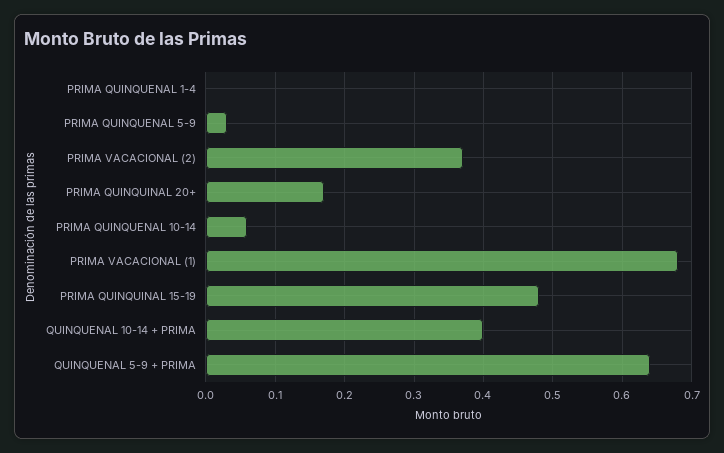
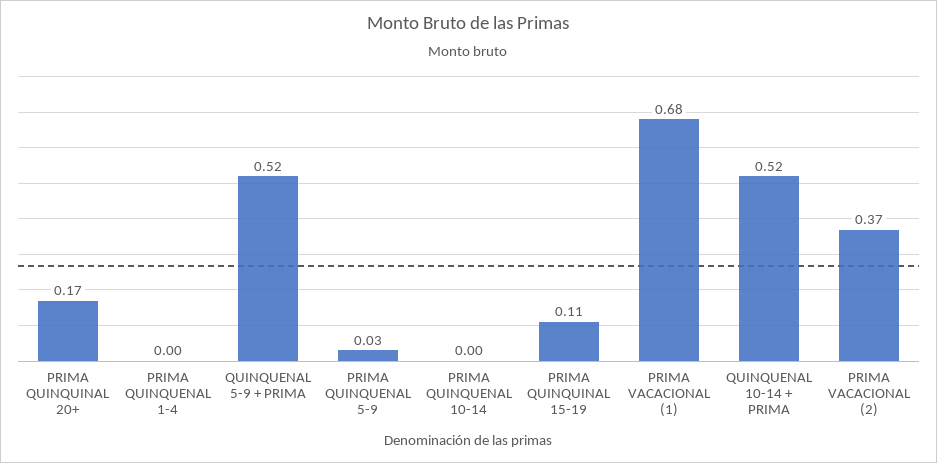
PRIMA QUINQUENAL 10-14: 0.06 -> 0
PRIMA QUINQUINAL 15-19: 0.48 -> 0.11
QUINQUENAL 10-14 + PRIMA: 0.4 -> 0.52
QUINQUENAL 5-9 + PRIMA: 0.64 -> 0.52

